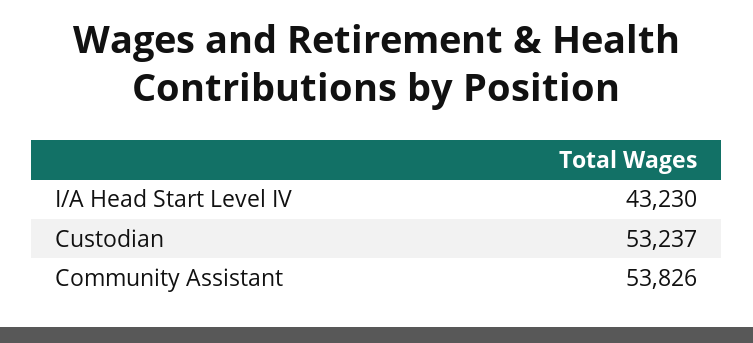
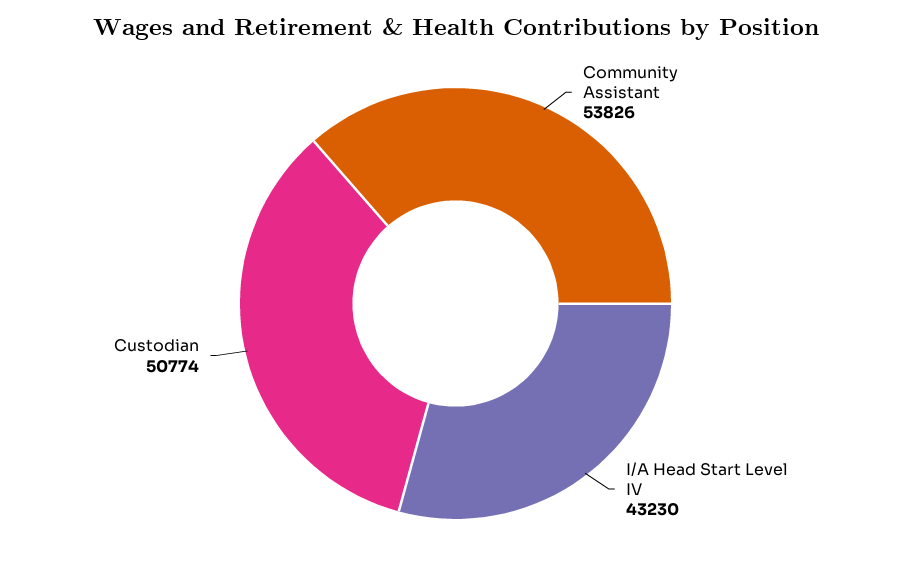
Custodian: 53237 -> 50774

